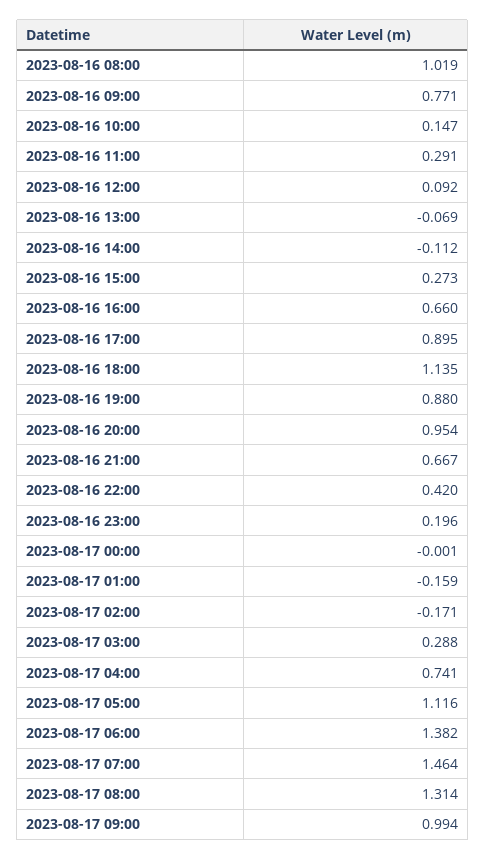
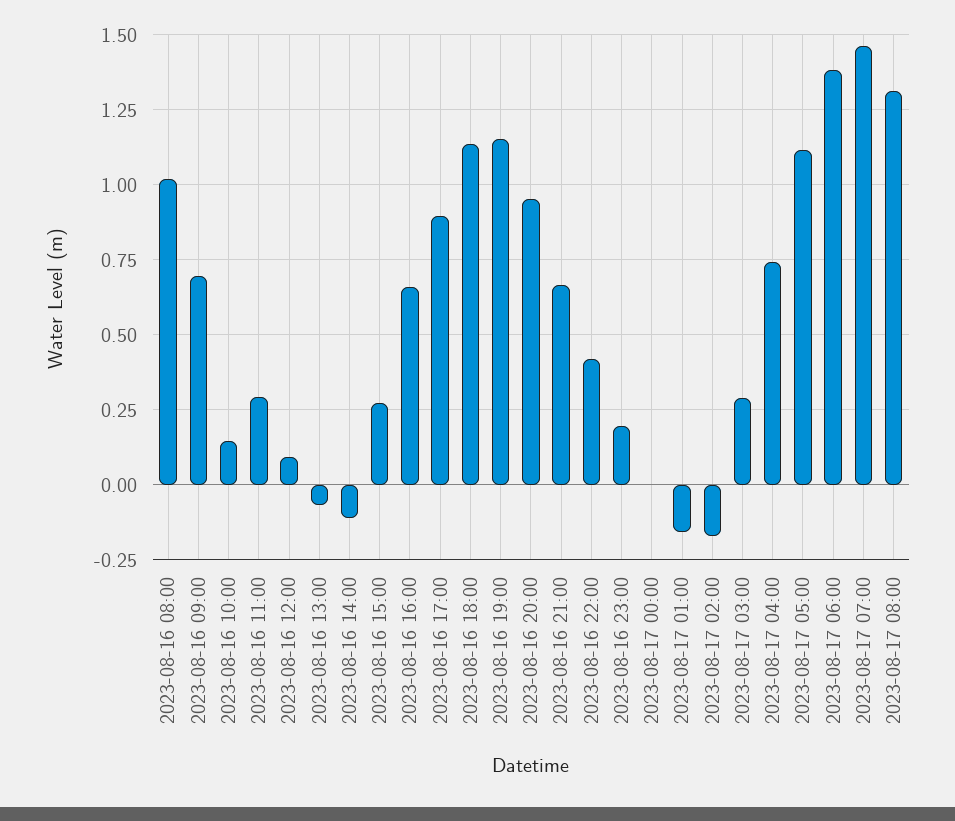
2023-08-16 09:00: 0.771 -> 0.7
2023-08-16 19:00: 0.88 -> 1.15
2023-08-17 09:00: 0.994 -> none

